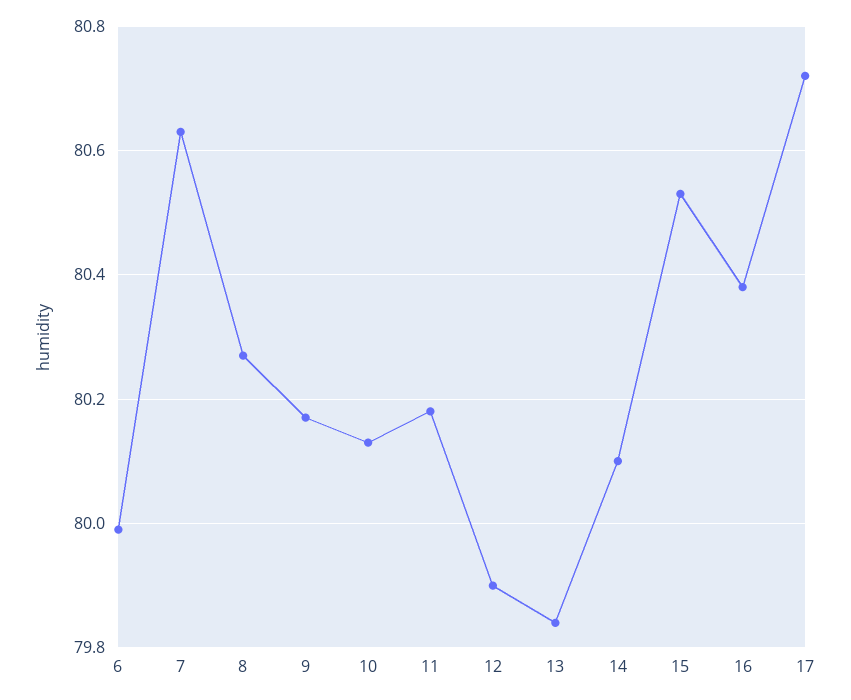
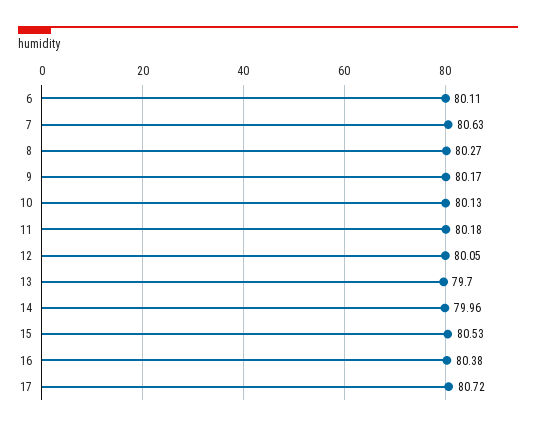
6: 80 -> 80.11
12: 79.9 -> 80.05
13: 79.85 -> 79.7
14: 80.1 -> 79.96

